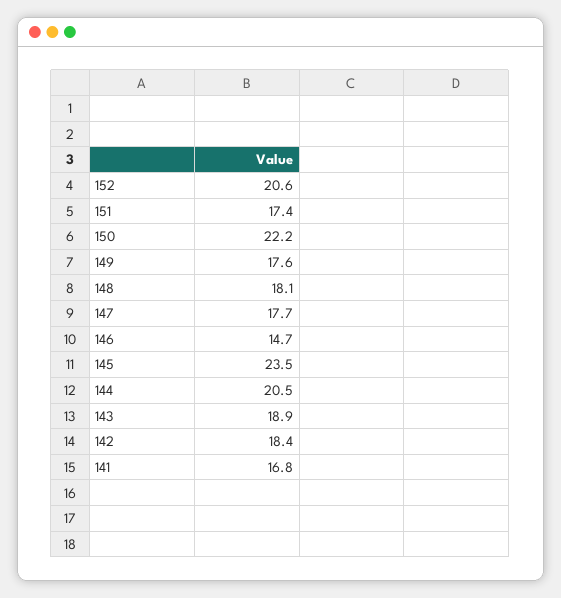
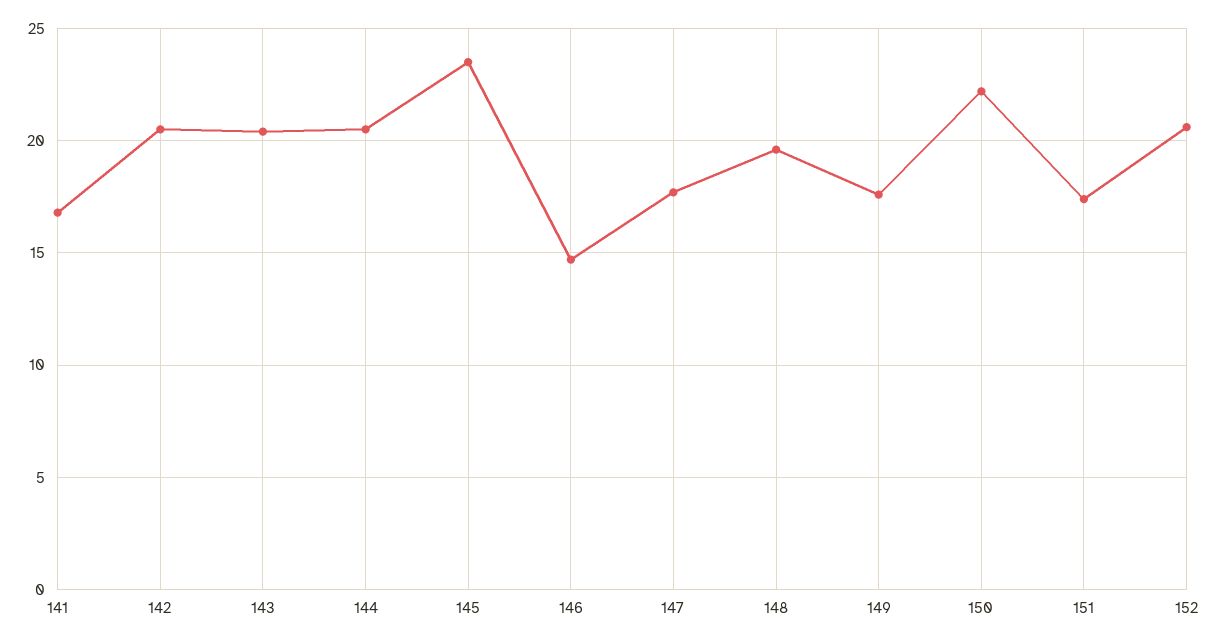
148: 18.1 -> 19.5
143: 18.9 -> 20.5
142: 18.4 -> 20.5

